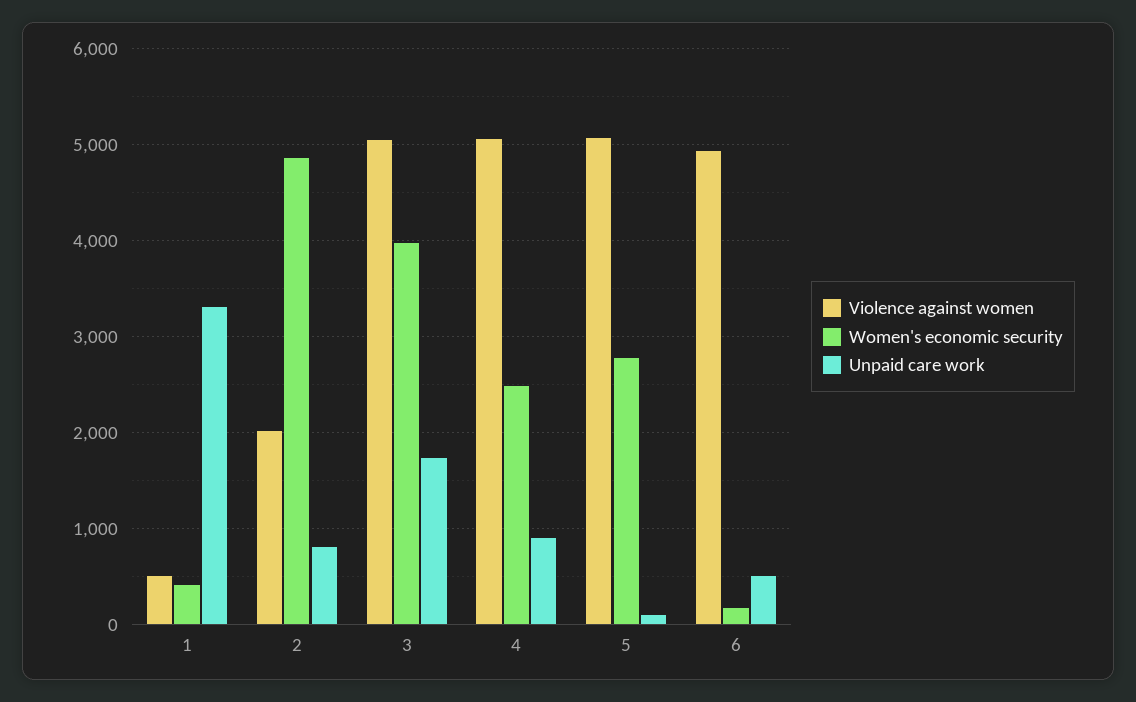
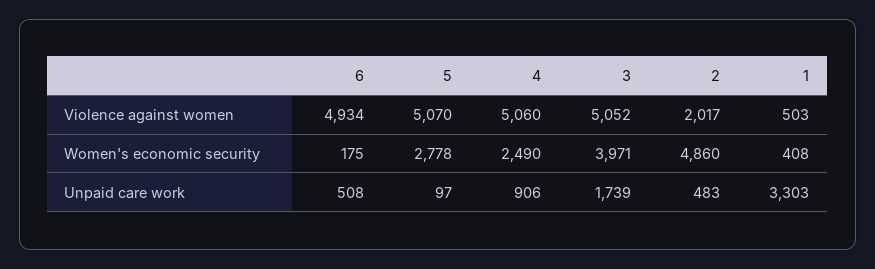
Unpaid care work, 2: 800 -> 483

